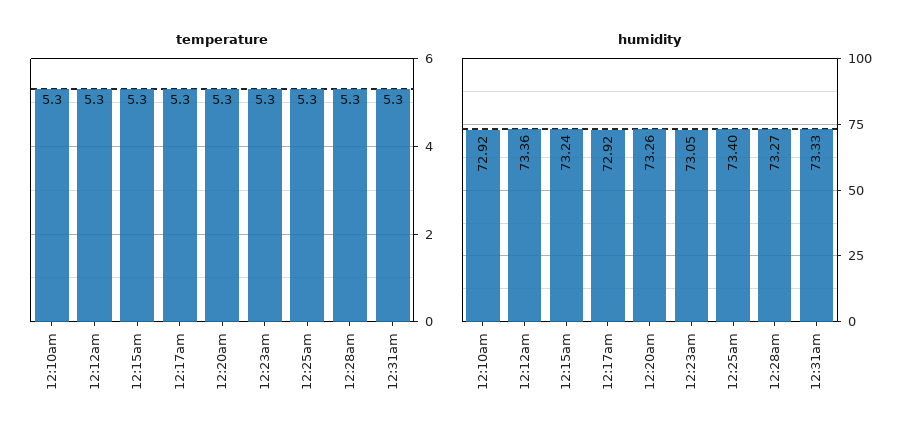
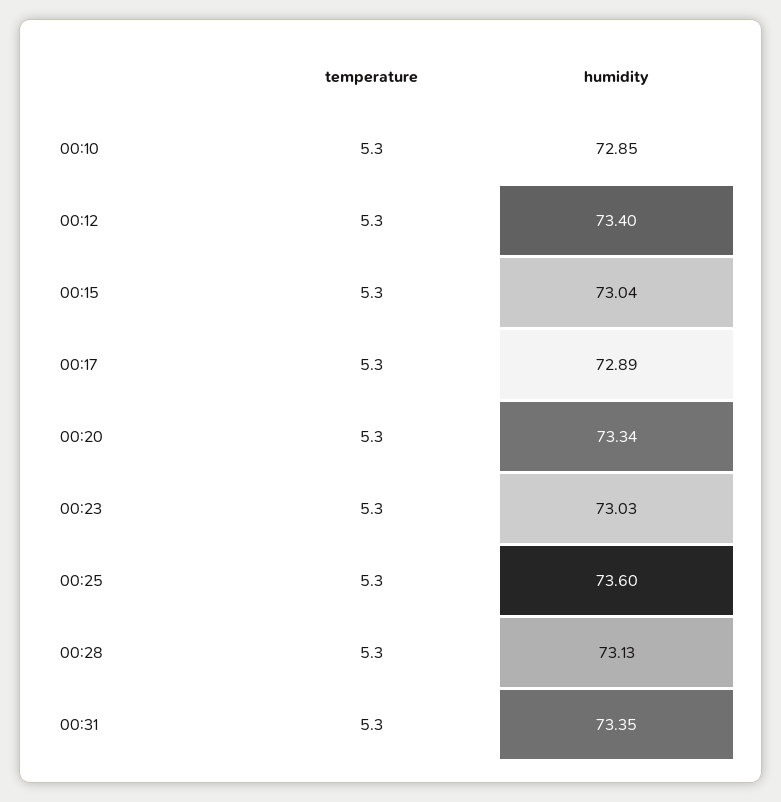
humidity, 12:10am: 72.92 -> 72.85
humidity, 12:12am: 73.36 -> 73.4
humidity, 12:15am: 73.24 -> 73.04
humidity, 12:17am: 72.92 -> 72.89
humidity, 12:20am: 73.26 -> 73.34
humidity, 12:23am: 73.05 -> 73.03
humidity, 12:25am: 73.4 -> 73.6
humidity, 12:28am: 73.27 -> 73.13
humidity, 12:31am: 73.33 -> 73.35

